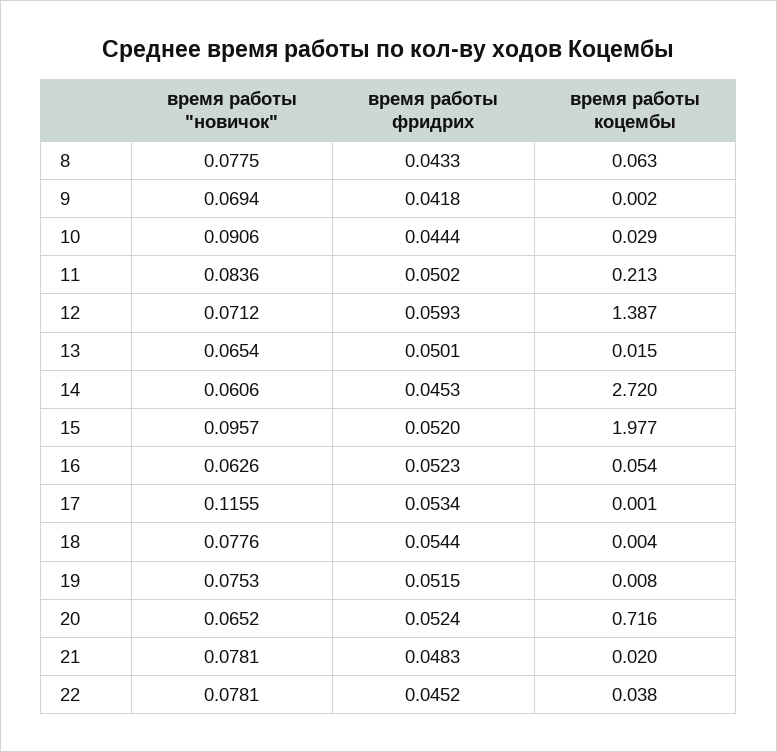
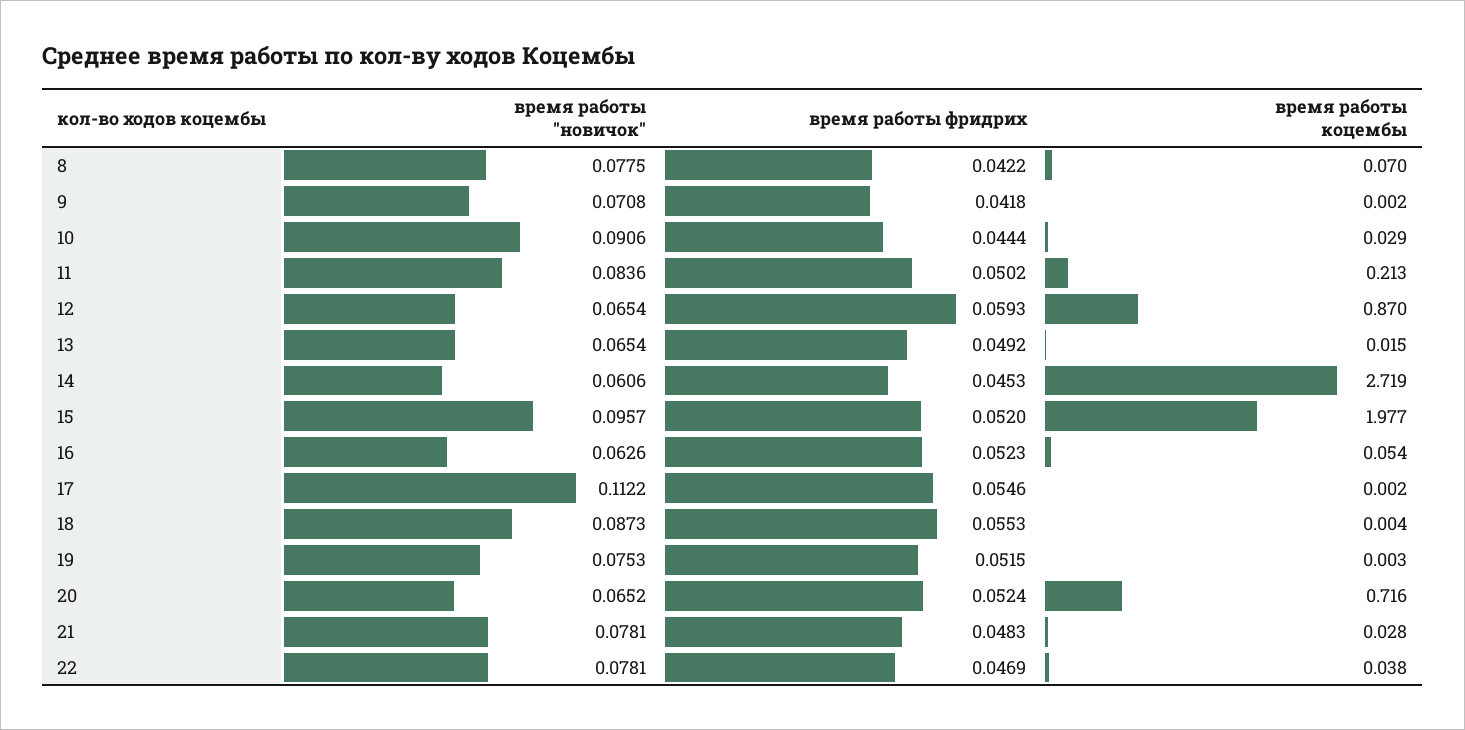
время работы фридрих, 8: 0.0433 -> 0.0422
время работы коцембы, 8: 0.063 -> 0.07
время работы "новичок", 9: 0.0694 -> 0.0708
время работы "новичок", 12: 0.0712 -> 0.0654
время работы коцембы, 12: 1.387 -> 0.87
время работы фридрих, 13: 0.0501 -> 0.0492
время работы коцембы, 14: 2.72 -> 2.719
время работы "новичок", 17: 0.1155 -> 0.1122
время работы фридрих, 17: 0.0534 -> 0.0546
время работы коцембы, 17: 0.001 -> 0.002
время работы "новичок", 18: 0.0776 -> 0.0873
время работы фридрих, 18: 0.0544 -> 0.0553
время работы коцембы, 19: 0.008 -> 0.003
время работы коцембы, 21: 0.02 -> 0.028
время работы фридрих, 22: 0.0452 -> 0.0469

